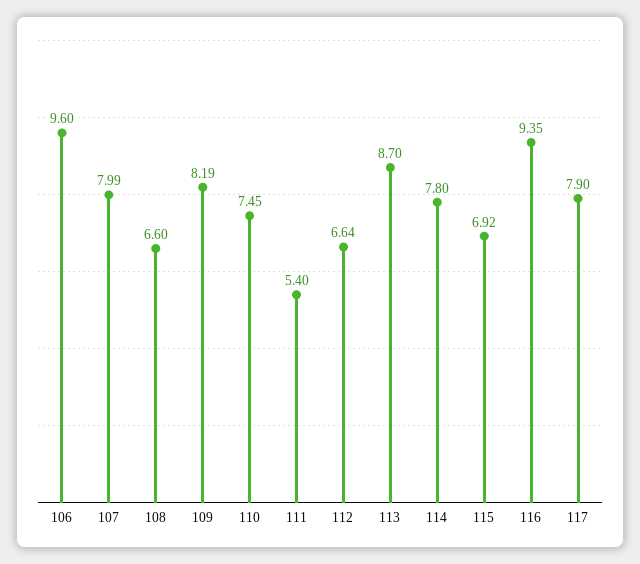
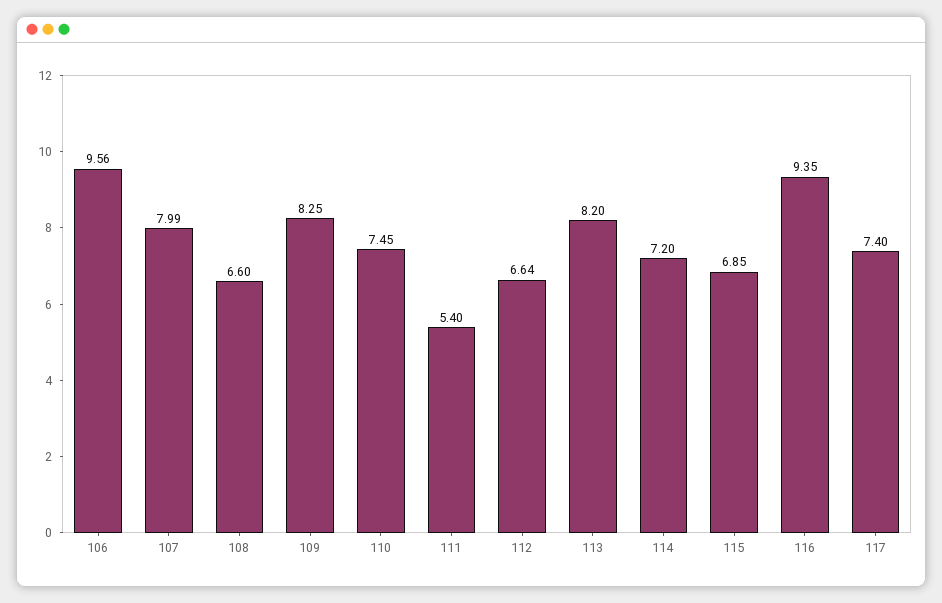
106: 9.6 -> 9.56
109: 8.19 -> 8.25
113: 8.7 -> 8.2
114: 7.8 -> 7.2
115: 6.92 -> 6.85
117: 7.9 -> 7.4

